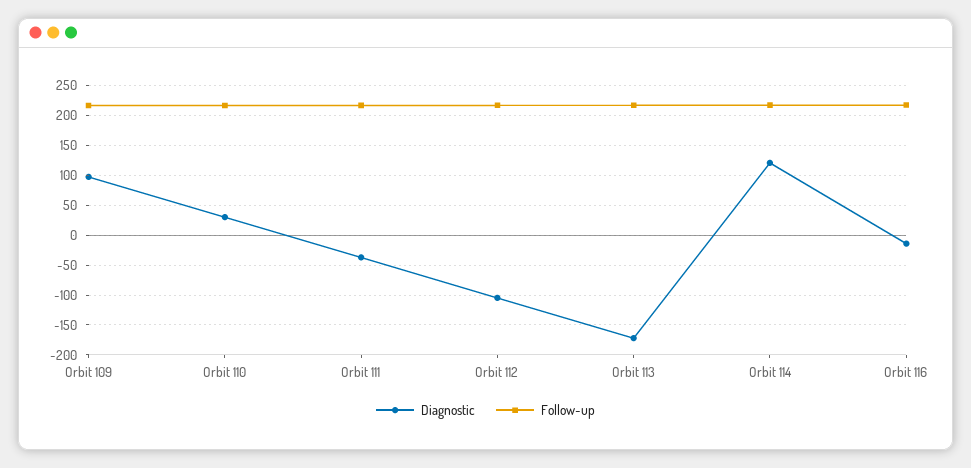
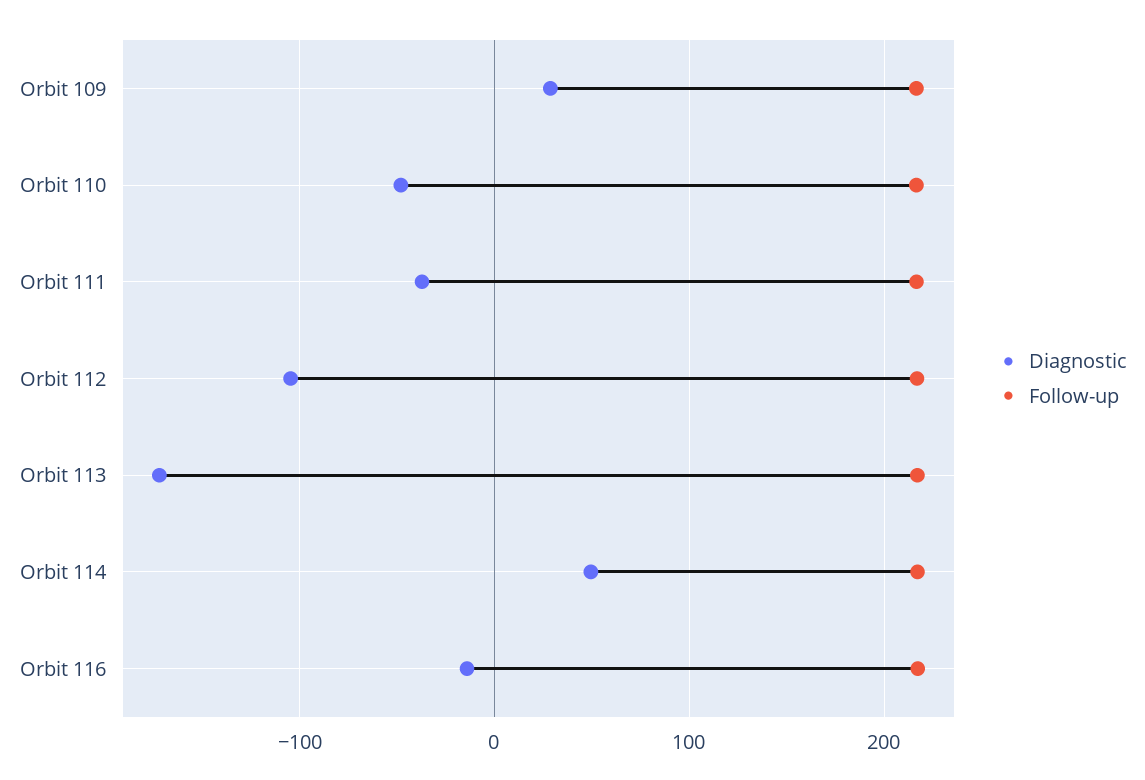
Diagnostic, Orbit 109: 100 -> 30
Diagnostic, Orbit 110: 25 -> -50
Diagnostic, Orbit 114: 125 -> 50

